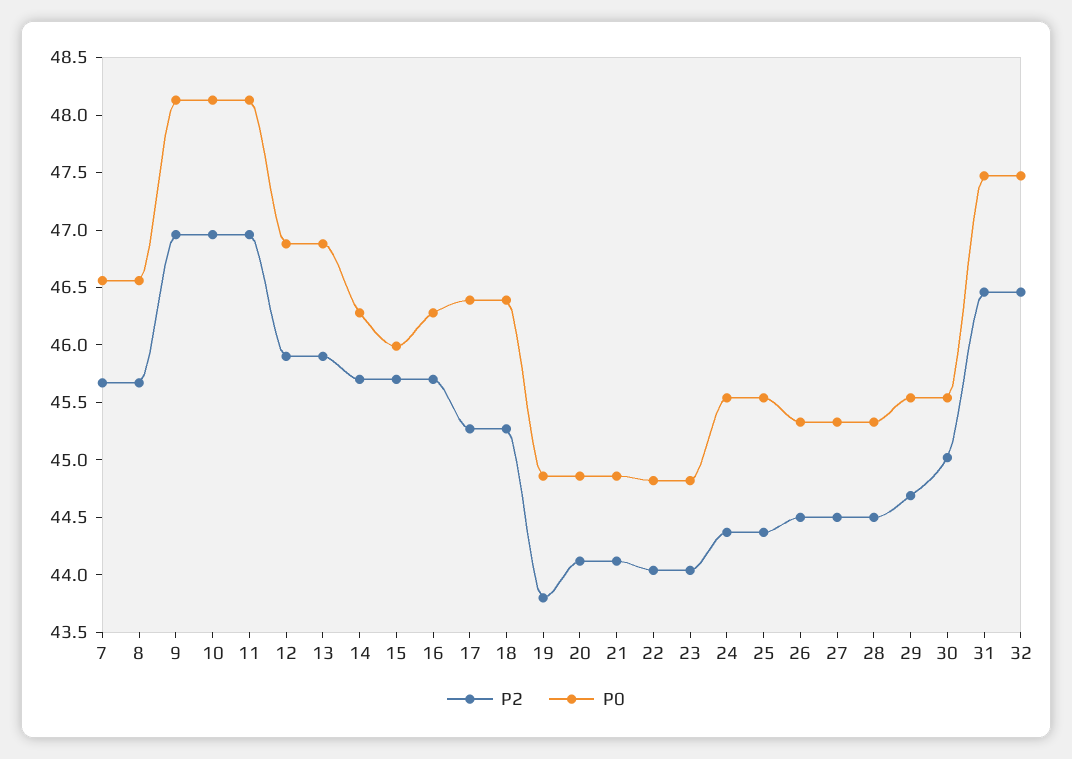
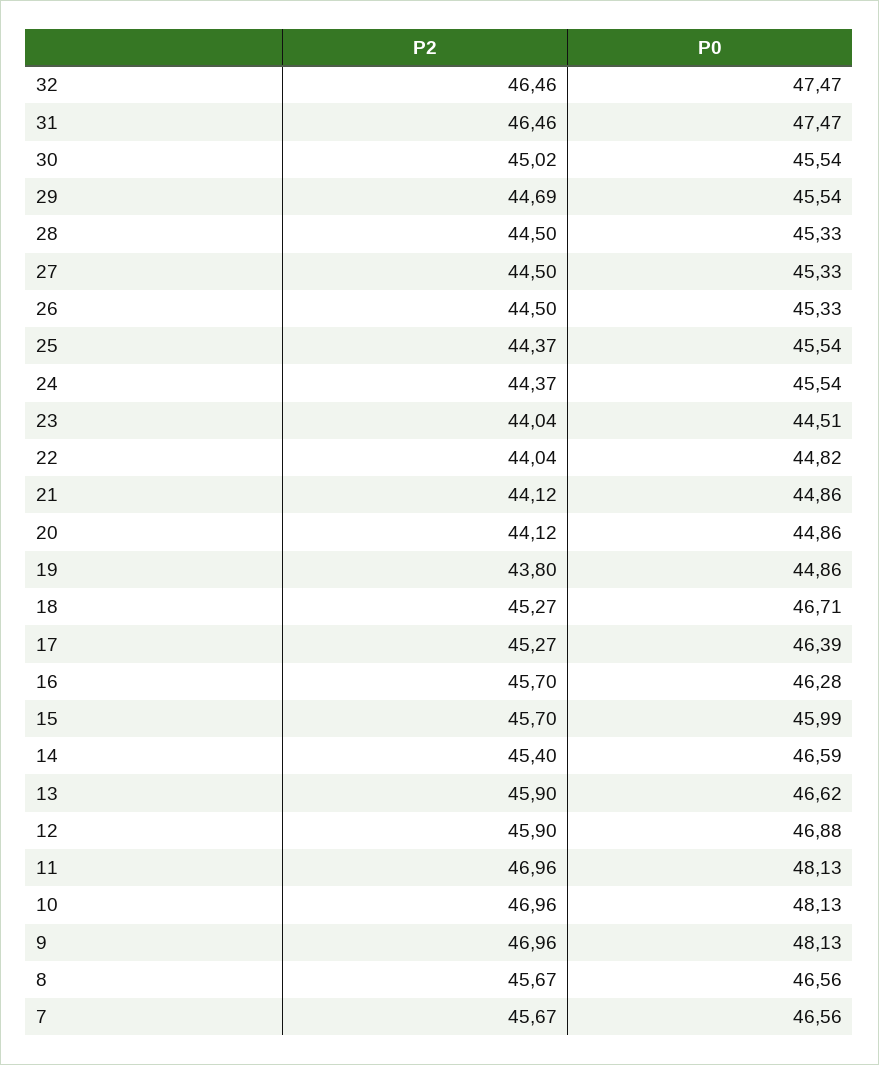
P0, 13: 46.9 -> 46.62
P2, 14: 45.7 -> 45.4
P0, 14: 46.3 -> 46.59
P0, 18: 46.4 -> 46.71
P0, 23: 44.8 -> 44.51

